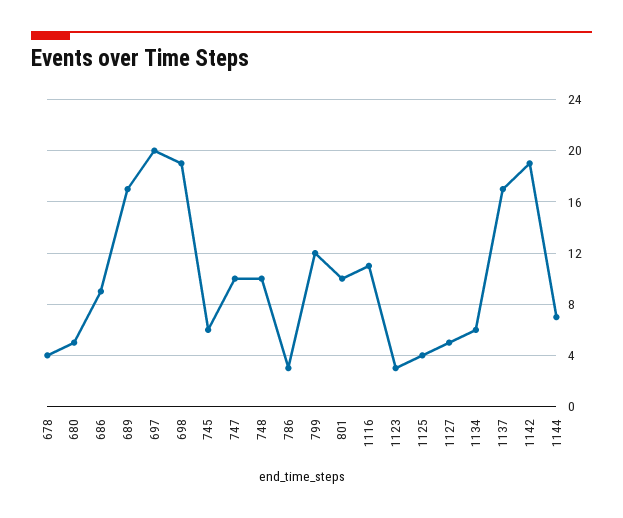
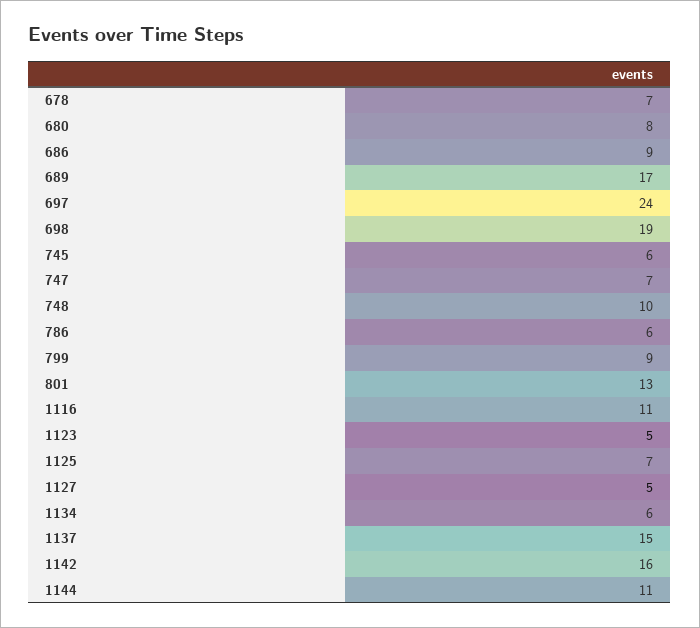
678: 4 -> 7
680: 5 -> 8
697: 20 -> 24
747: 10 -> 7
786: 3 -> 6
799: 12 -> 9
801: 10 -> 13
1123: 3 -> 5
1125: 4 -> 7
1137: 17 -> 15
1142: 19 -> 16
1144: 7 -> 11

